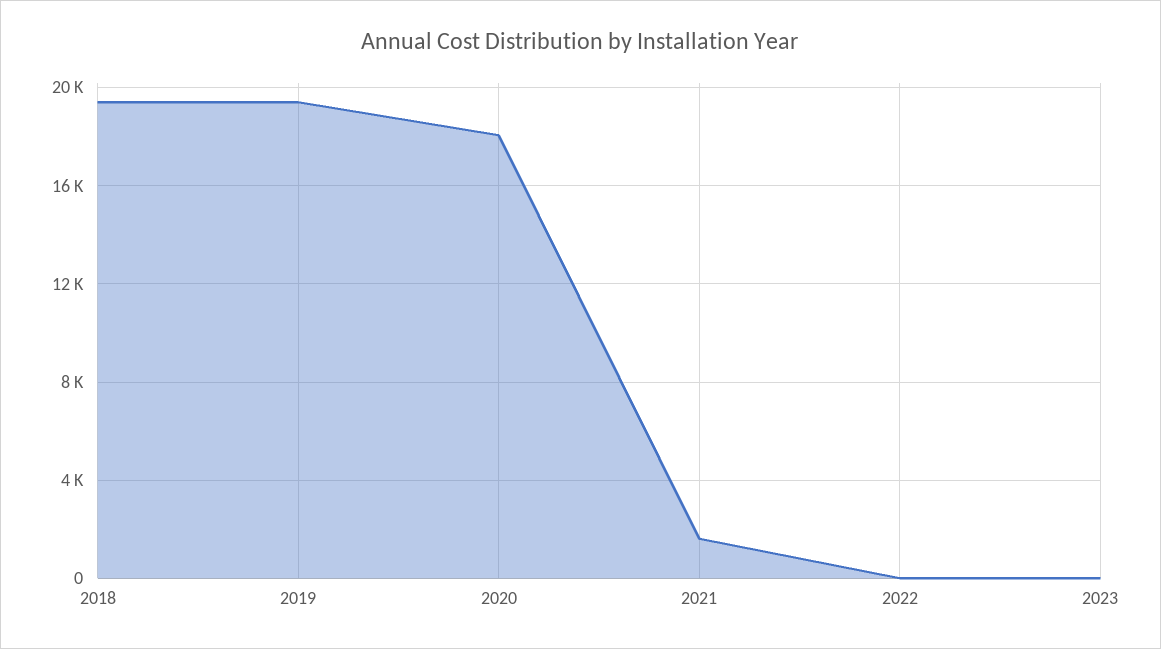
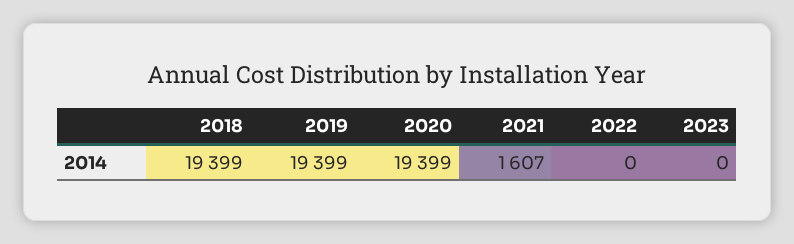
2020: 18000 -> 19399

